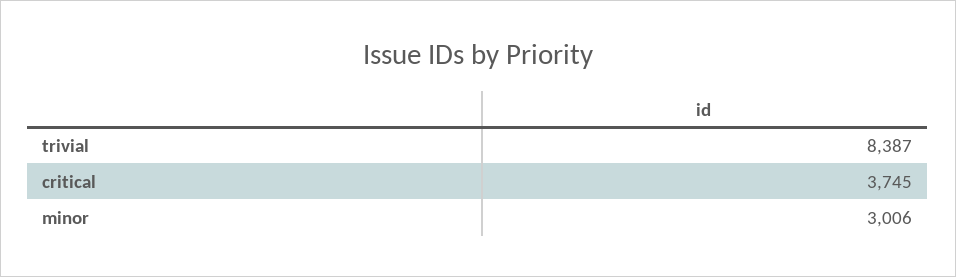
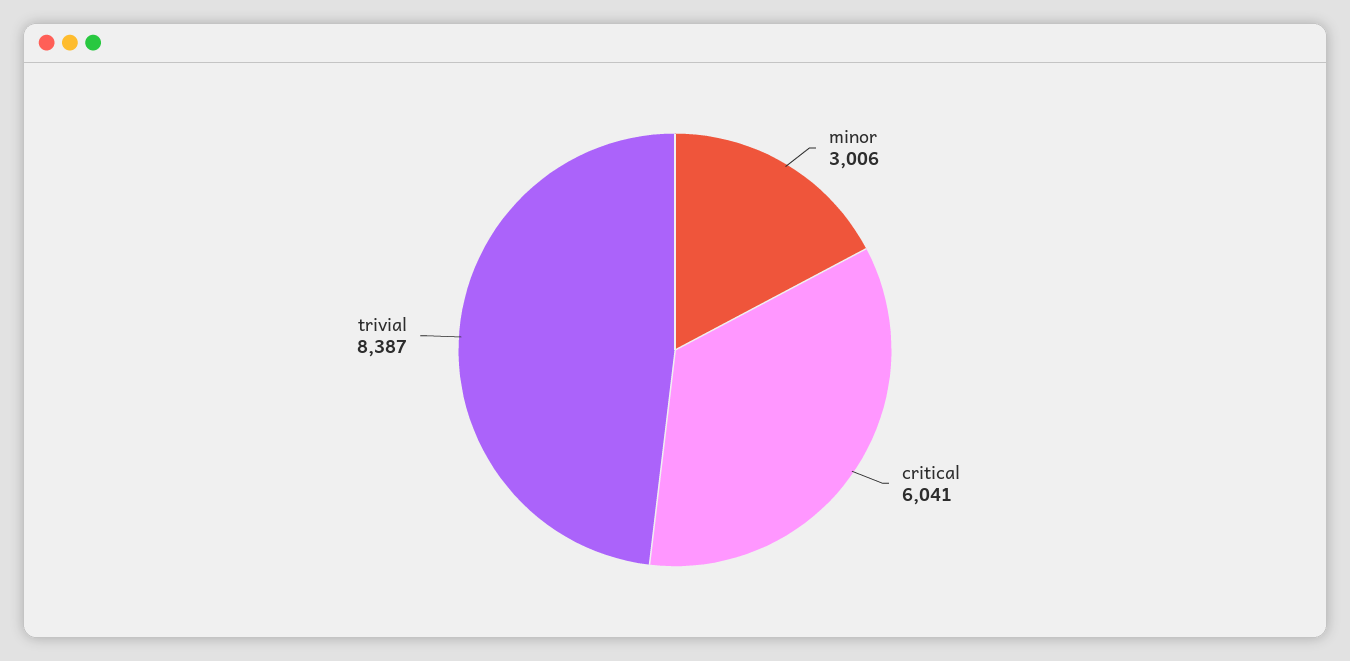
critical: 3745 -> 6041

